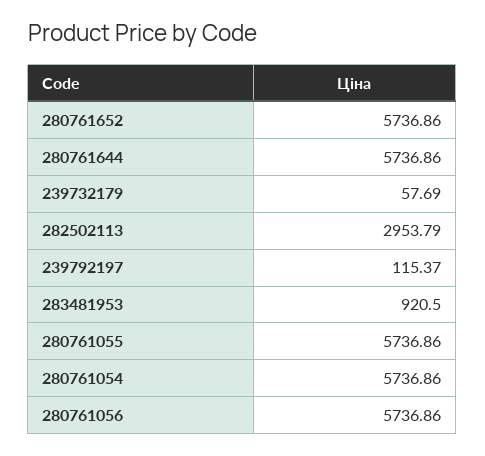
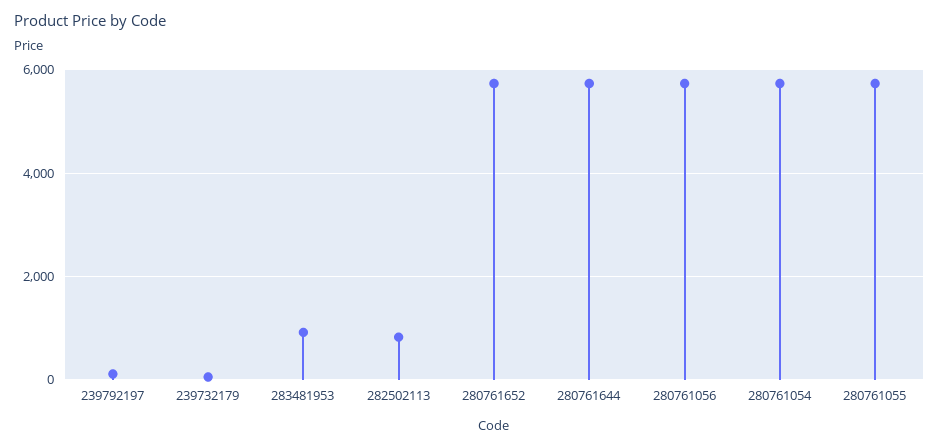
282502113: 2953.79 -> 800

